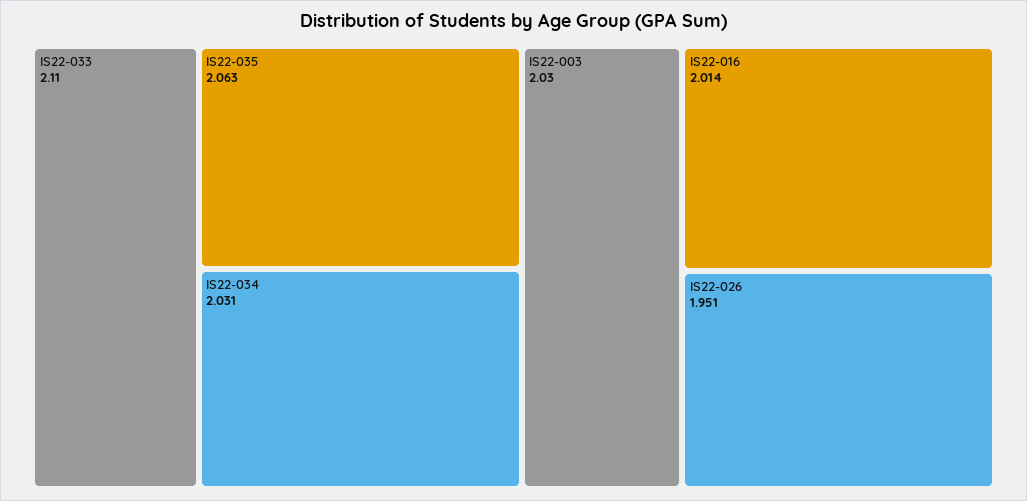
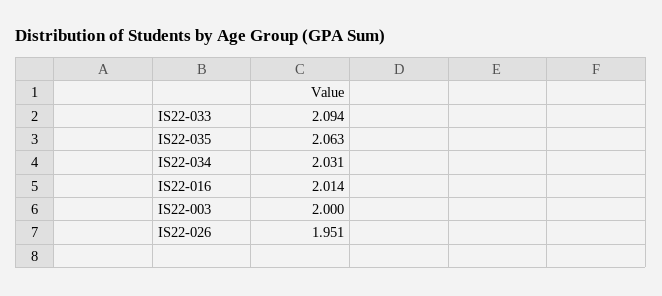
IS22-033: 2.11 -> 2.094
IS22-003: 2.03 -> 2

